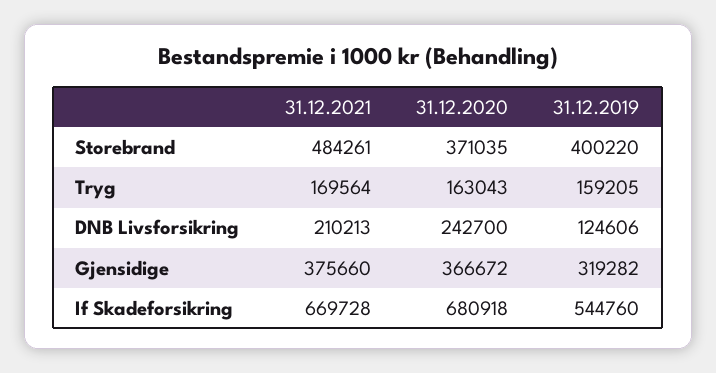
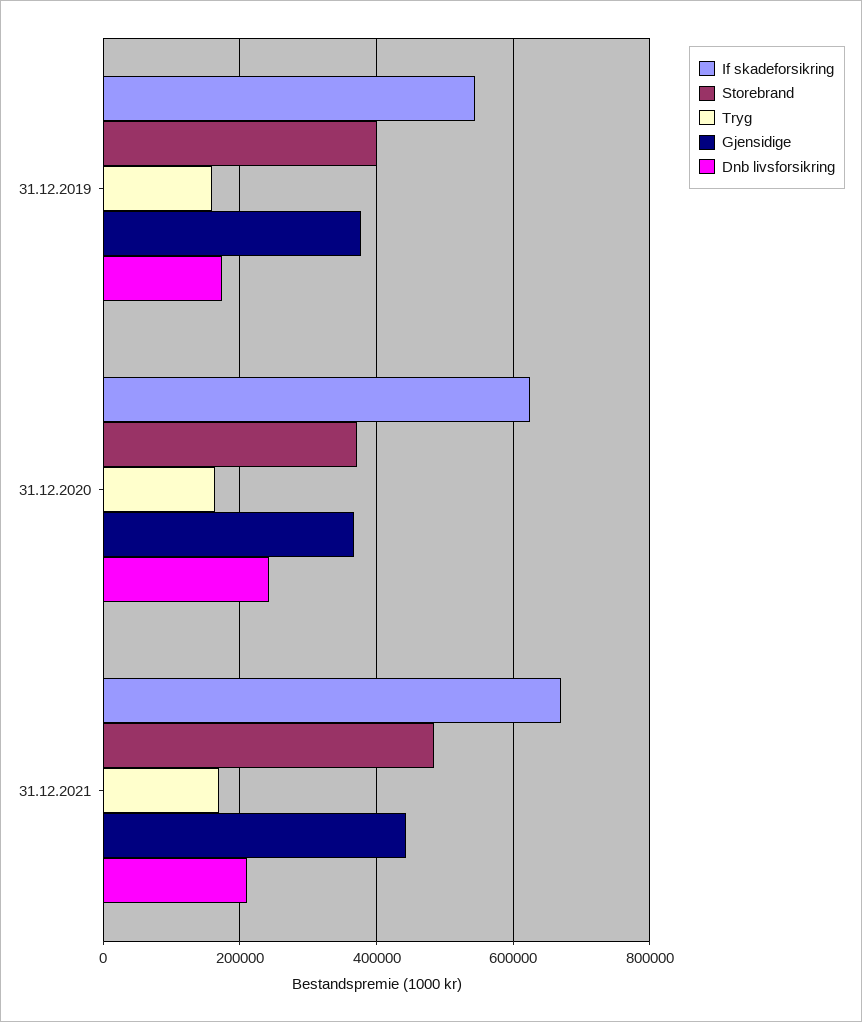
DNB Livsforsikring, 31.12.2019: 124606 -> 180000
Gjensidige, 31.12.2021: 375660 -> 440000
Gjensidige, 31.12.2019: 319282 -> 380000
If Skadeforsikring, 31.12.2020: 680918 -> 620000

